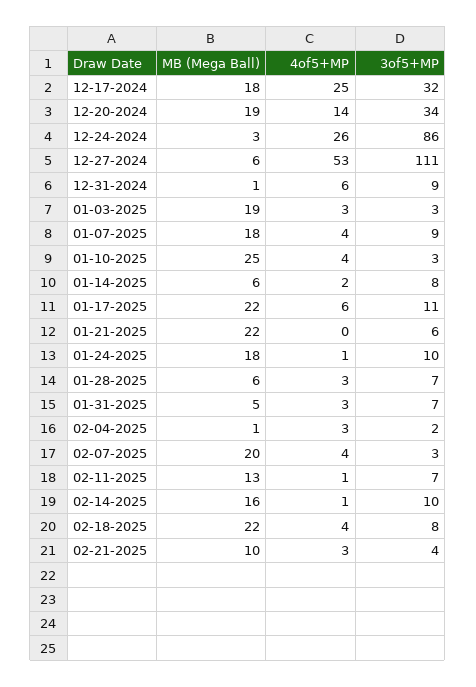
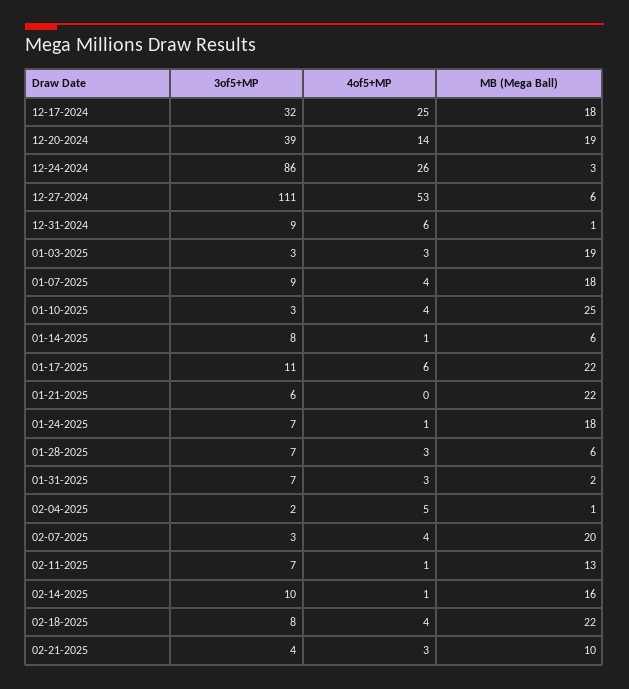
3of5+MP, 12-20-2024: 34 -> 39
4of5+MP, 01-14-2025: 2 -> 1
3of5+MP, 01-24-2025: 10 -> 7
MB (Mega Ball), 01-31-2025: 5 -> 2
4of5+MP, 02-04-2025: 3 -> 5

